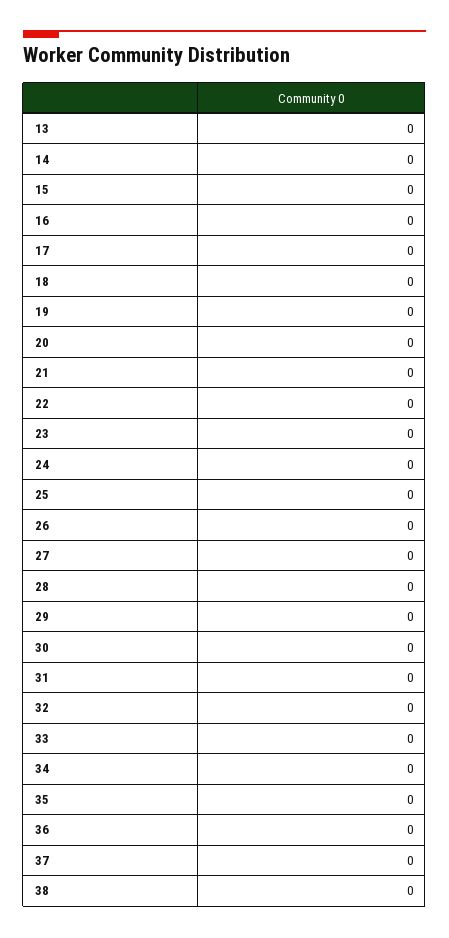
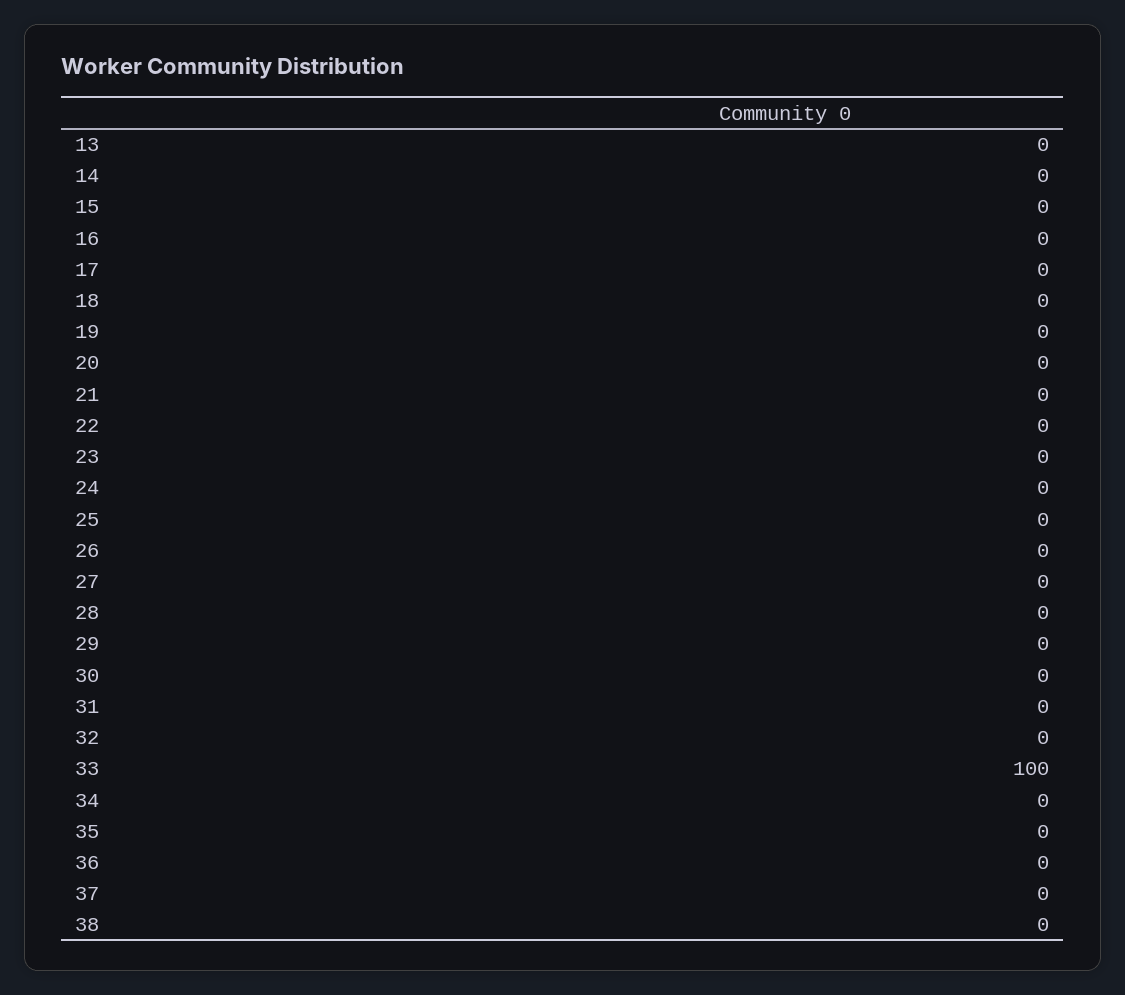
33: 0 -> 100

